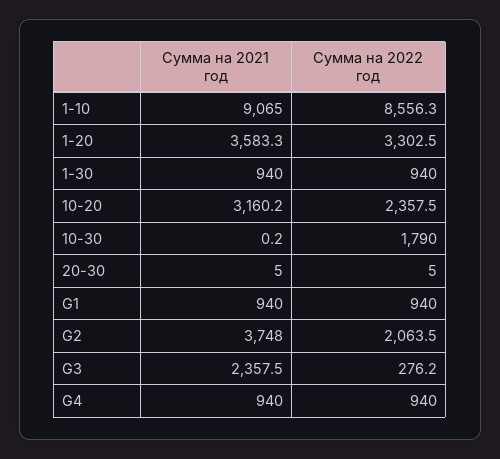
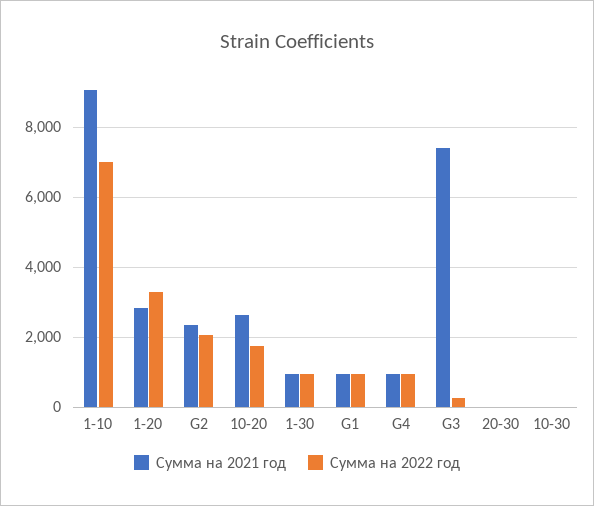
Сумма на 2022 год, 1-10: 8556.3 -> 7000
Сумма на 2021 год, 1-20: 3583.3 -> 2800
Сумма на 2021 год, 10-20: 3160.2 -> 2600
Сумма на 2022 год, 10-20: 2357.5 -> 1800
Сумма на 2022 год, 10-30: 1790 -> 0
Сумма на 2021 год, G2: 3748 -> 2400
Сумма на 2021 год, G3: 2357.5 -> 7400

